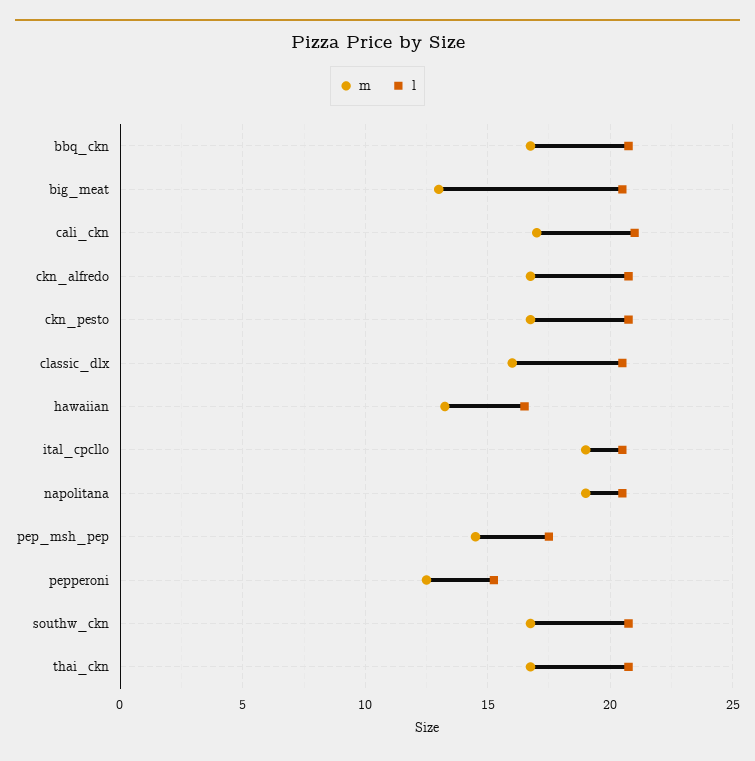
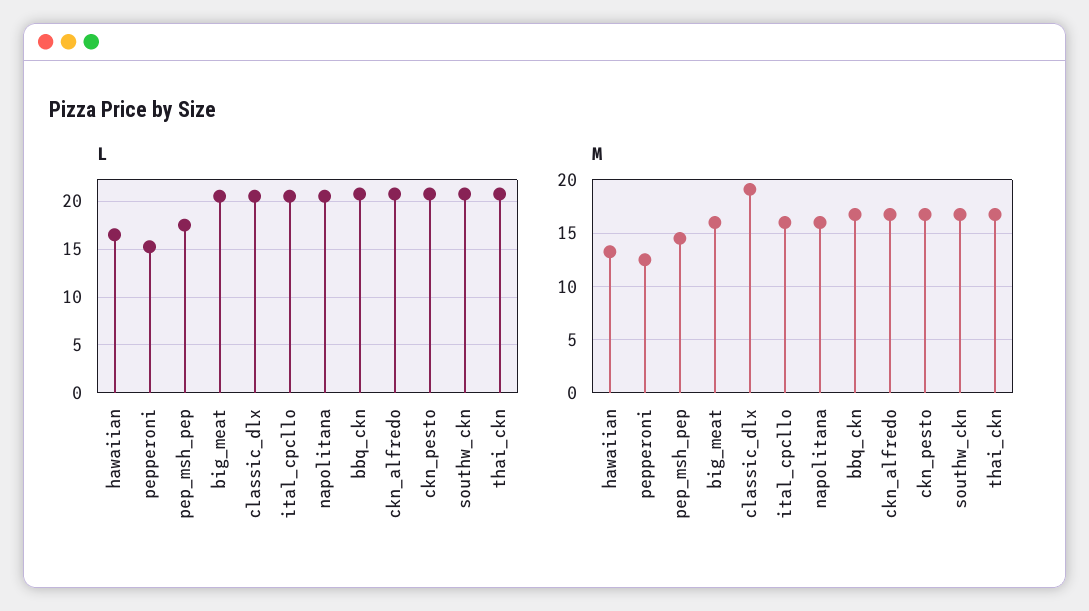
m, big_meat: 13 -> 16
m, cali_ckn: 17 -> none
l, cali_ckn: 21 -> none
m, classic_dlx: 16 -> 19
m, ital_cpcllo: 19 -> 16
m, napolitana: 19 -> 16

